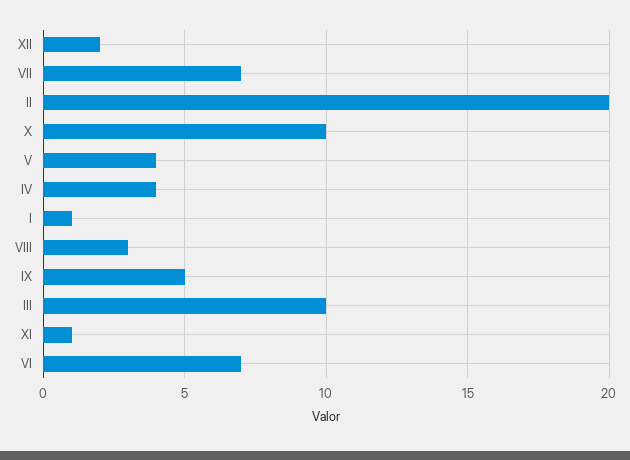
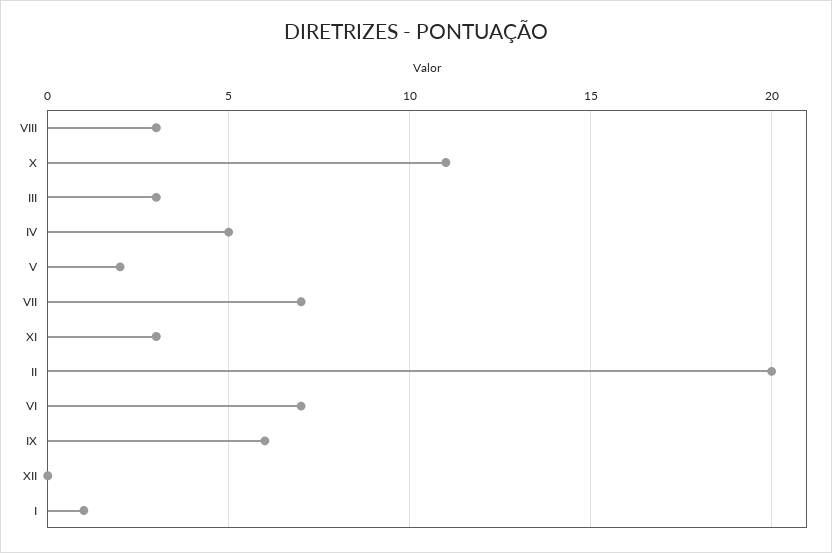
XII: 2 -> 0
X: 10 -> 11
V: 4 -> 2
IV: 4 -> 5
IX: 5 -> 6
III: 10 -> 3
XI: 1 -> 3

